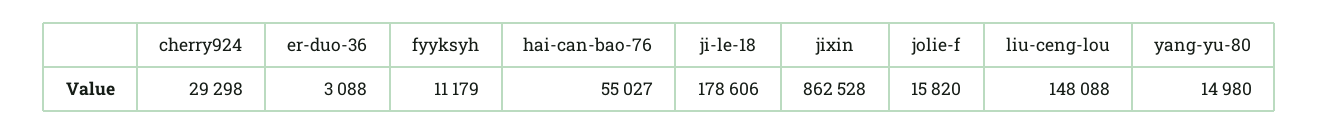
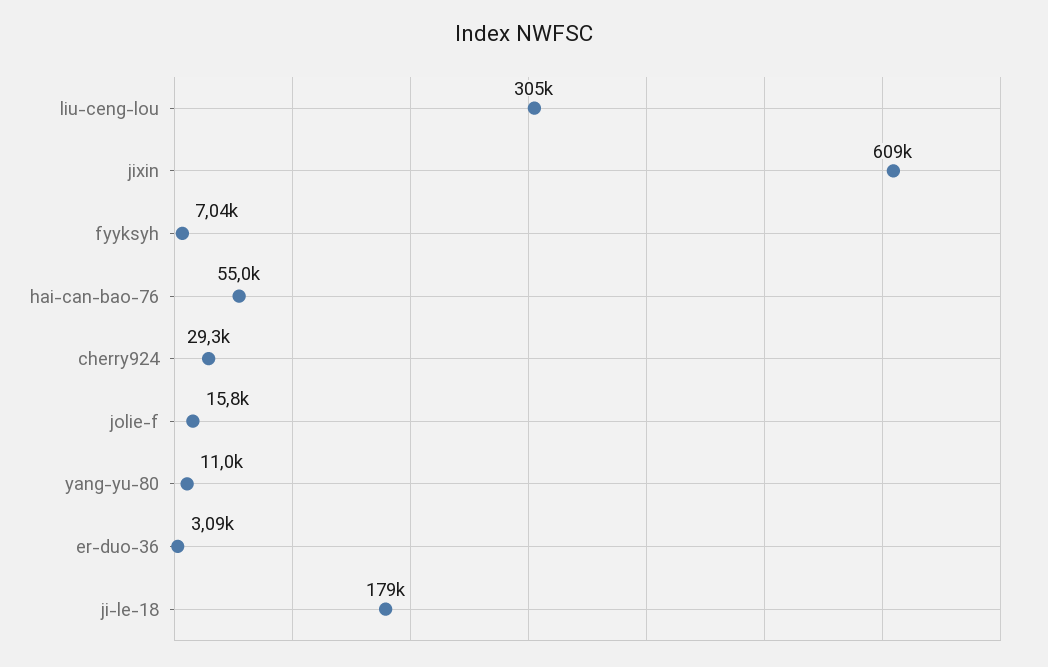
fyyksyh: 11179 -> 7040
jixin: 862528 -> 609000
liu-ceng-lou: 148088 -> 305000
yang-yu-80: 14980 -> 11000

